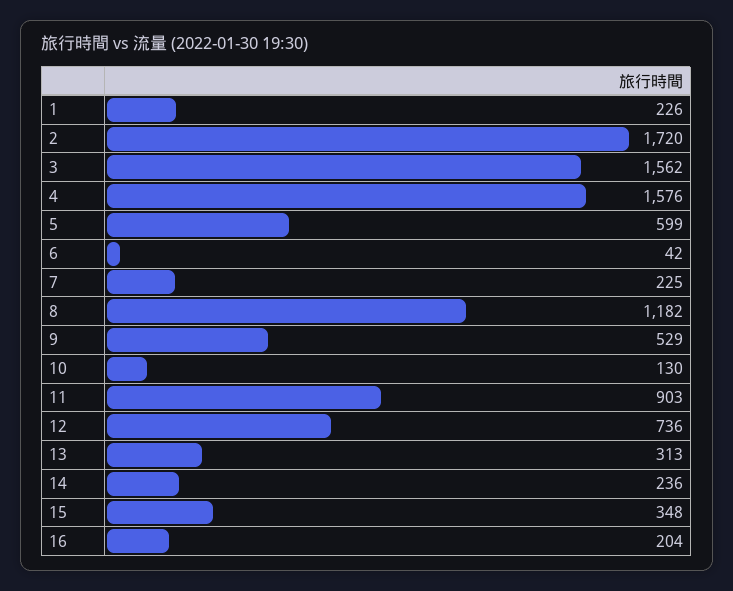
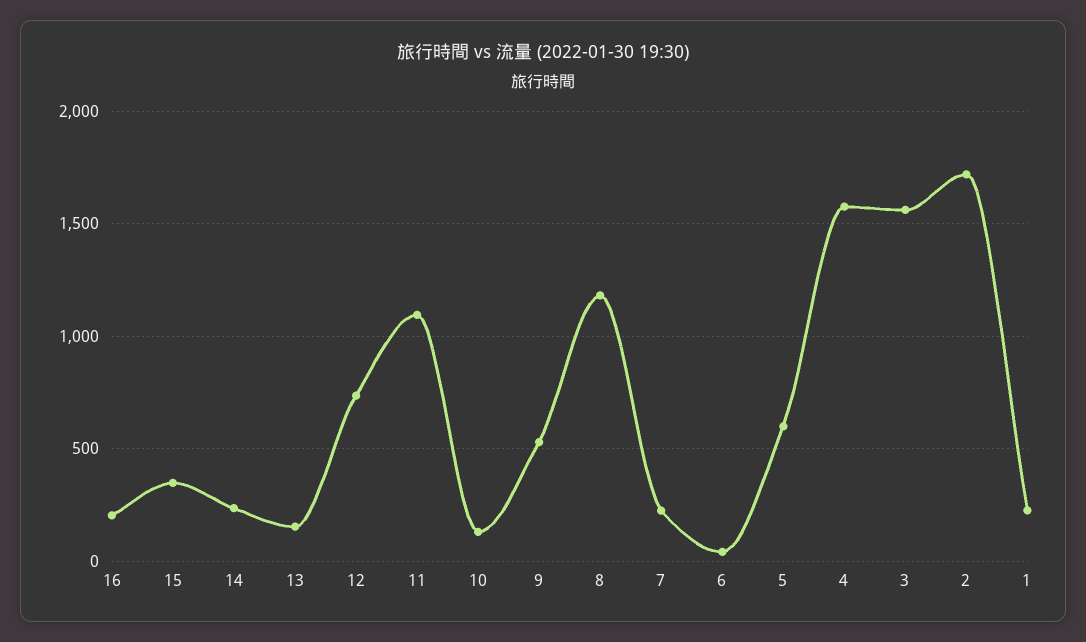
11: 903 -> 1100
13: 313 -> 150

